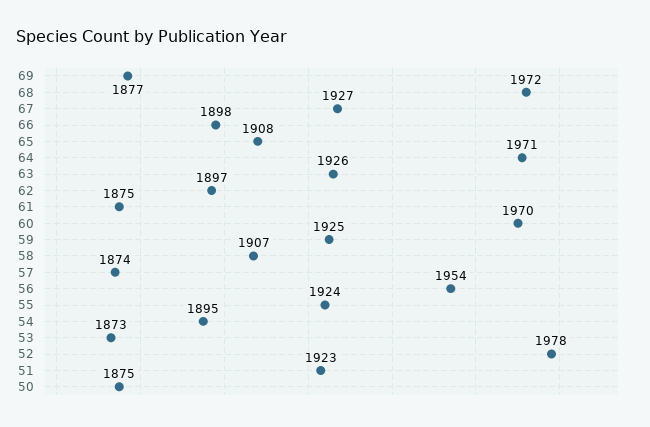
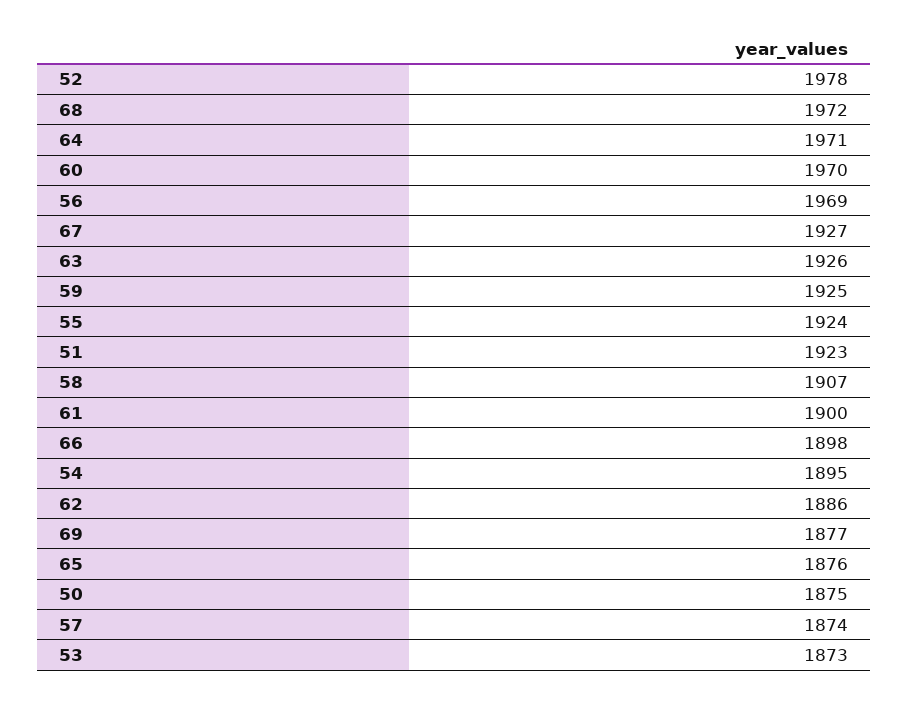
65: 1908 -> 1876
62: 1897 -> 1886
61: 1875 -> 1900
56: 1954 -> 1969

